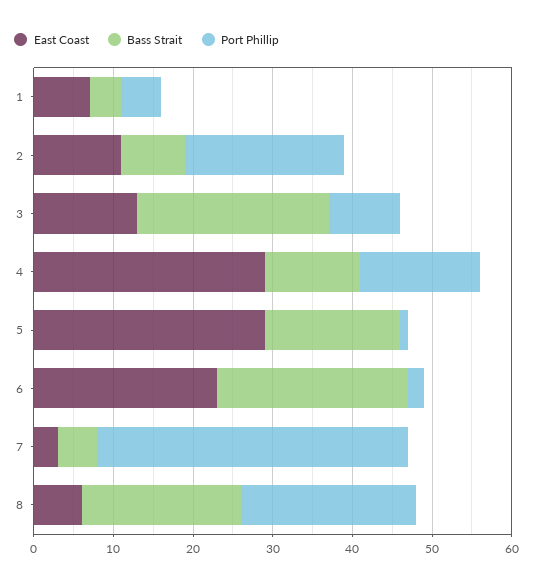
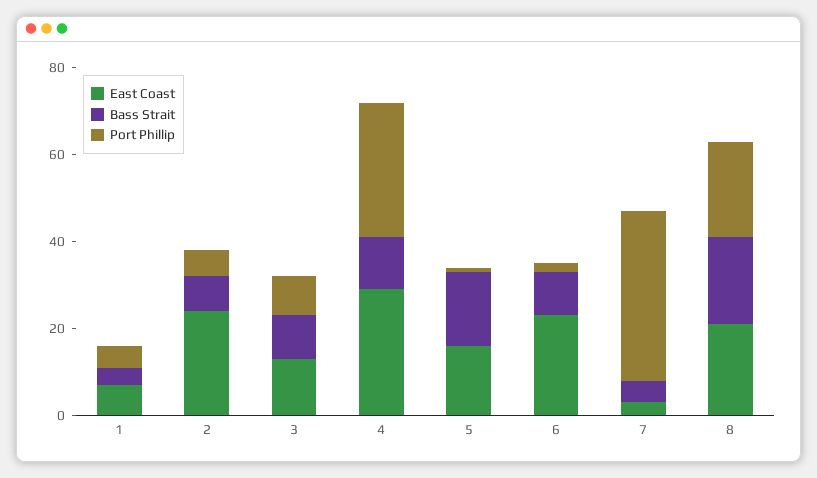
East Coast, 2: 10 -> 25
Port Phillip, 2: 20 -> 5
Bass Strait, 3: 25 -> 10
Port Phillip, 4: 15 -> 30
East Coast, 5: 30 -> 15
Bass Strait, 6: 25 -> 10
East Coast, 8: 5 -> 20

